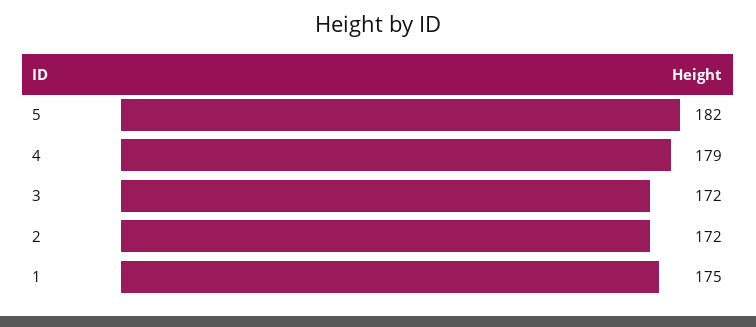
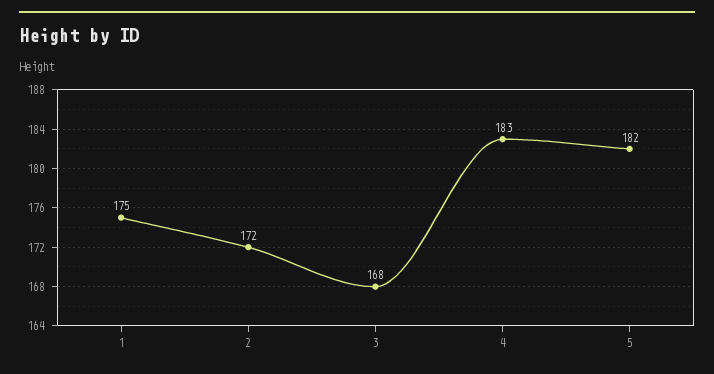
4: 179 -> 183
3: 172 -> 168

